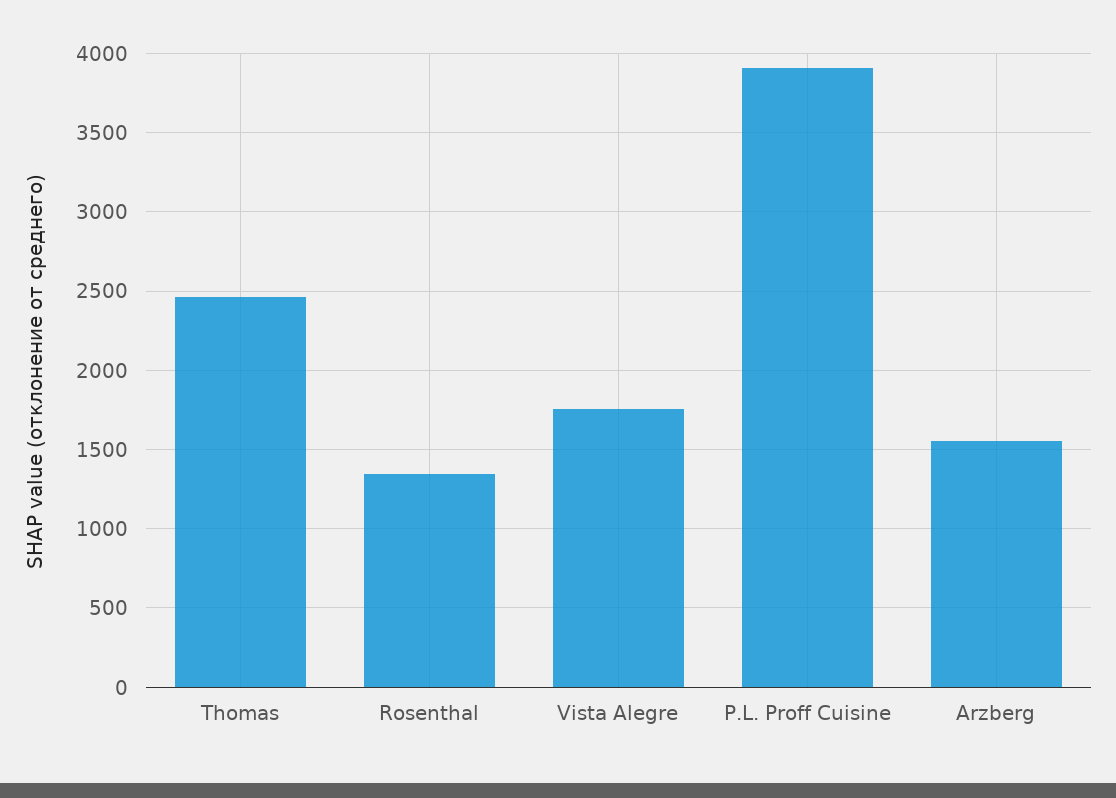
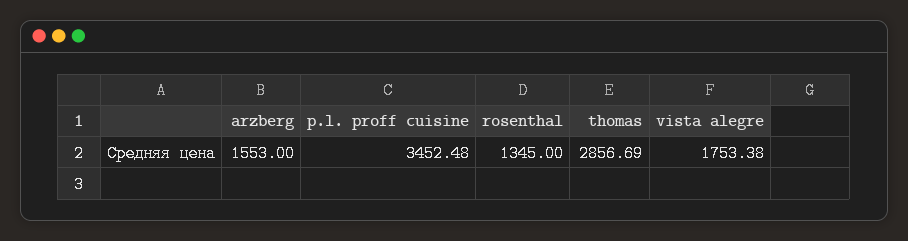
Thomas: 2450 -> 2856.69
P.L. Proff Cuisine: 3900 -> 3452.48

